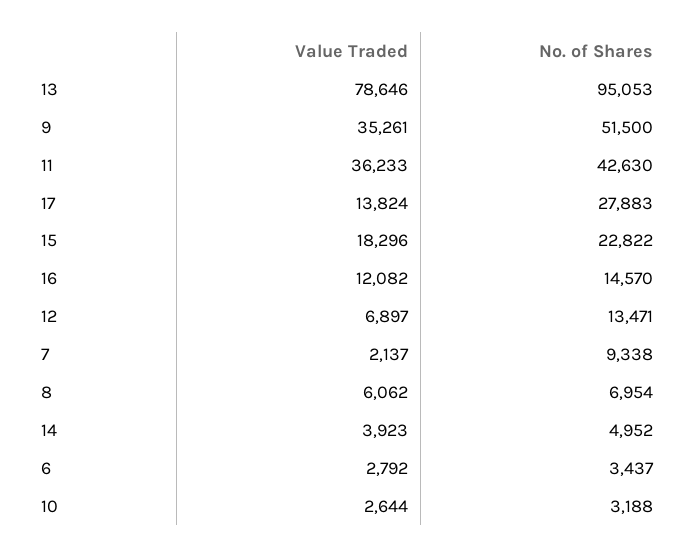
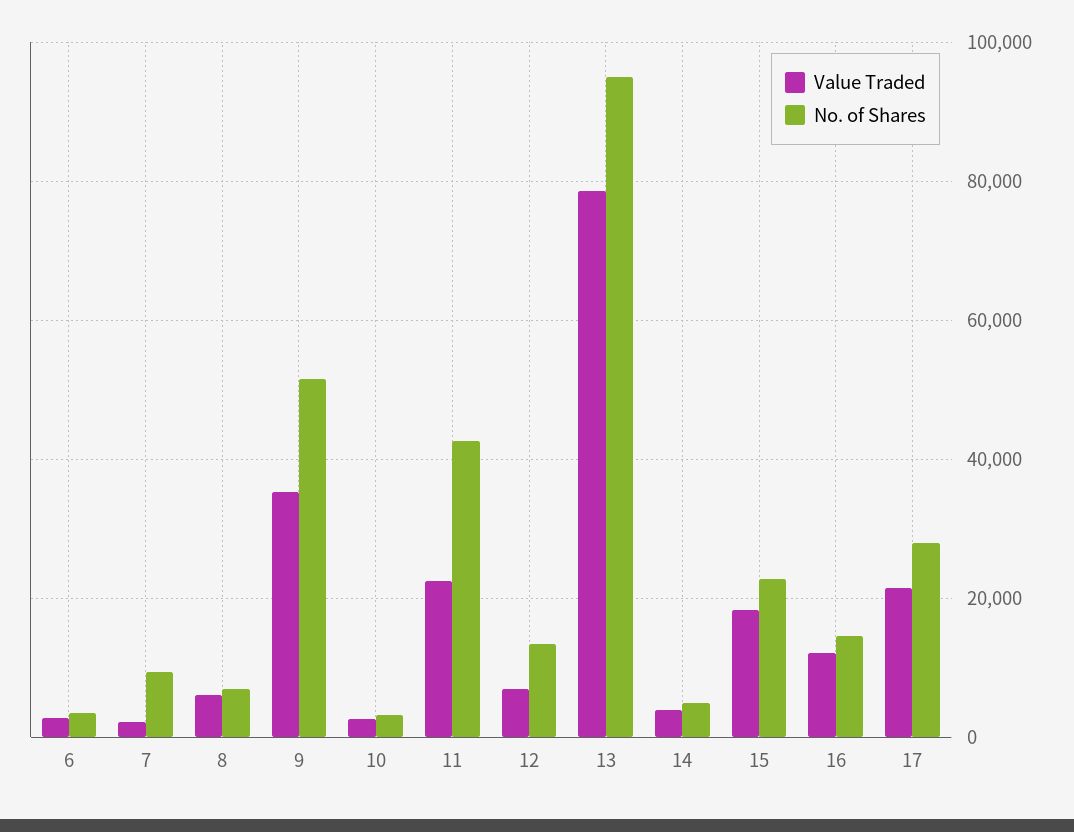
Value Traded, 11: 36233 -> 22000
Value Traded, 17: 13824 -> 22000

